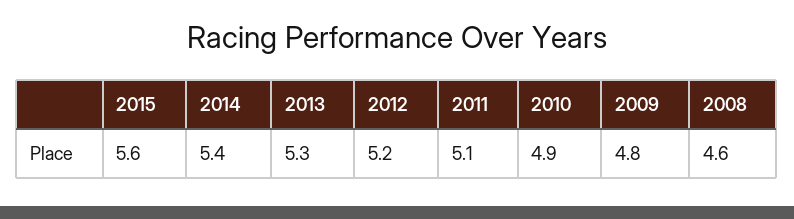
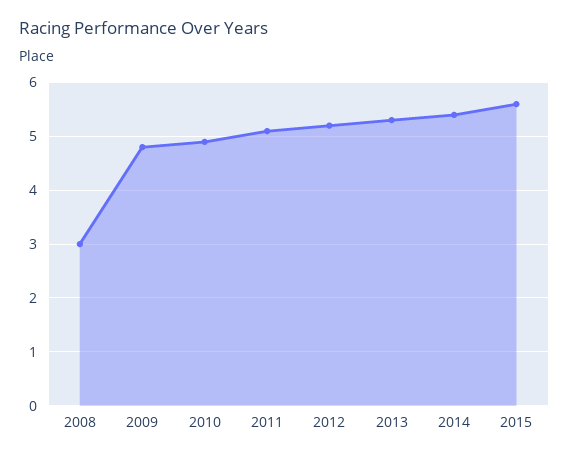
2008: 4.6 -> 3

